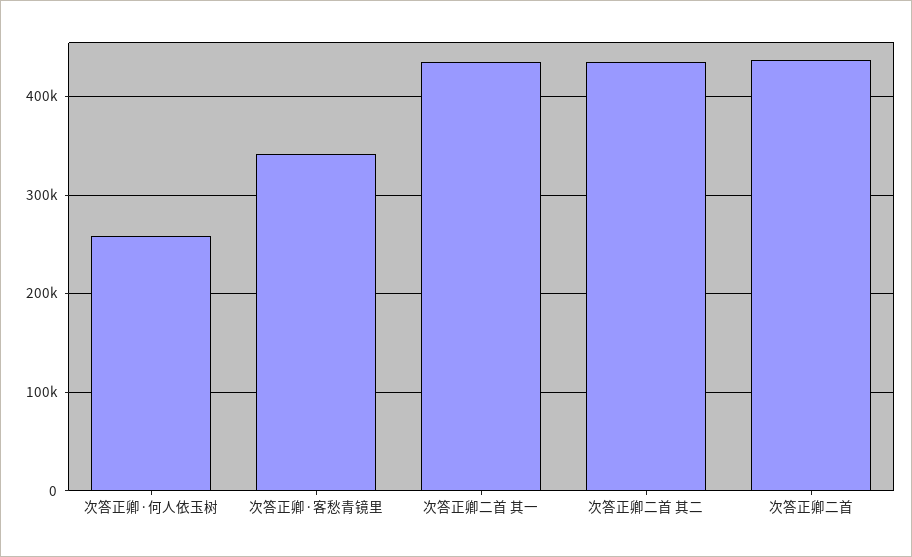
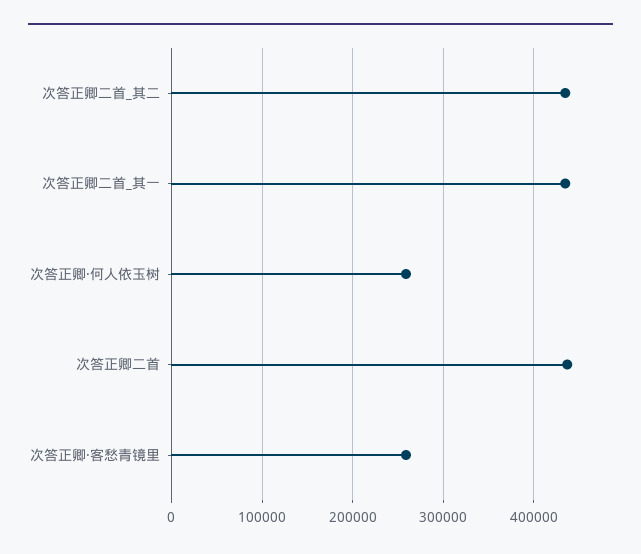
次答正卿·客愁青镜里: 340000 -> 260000

